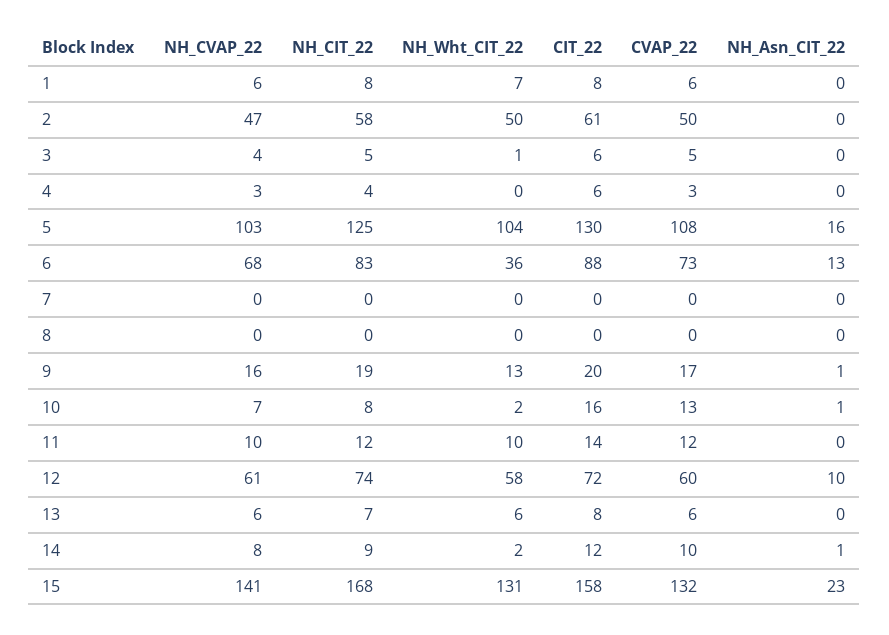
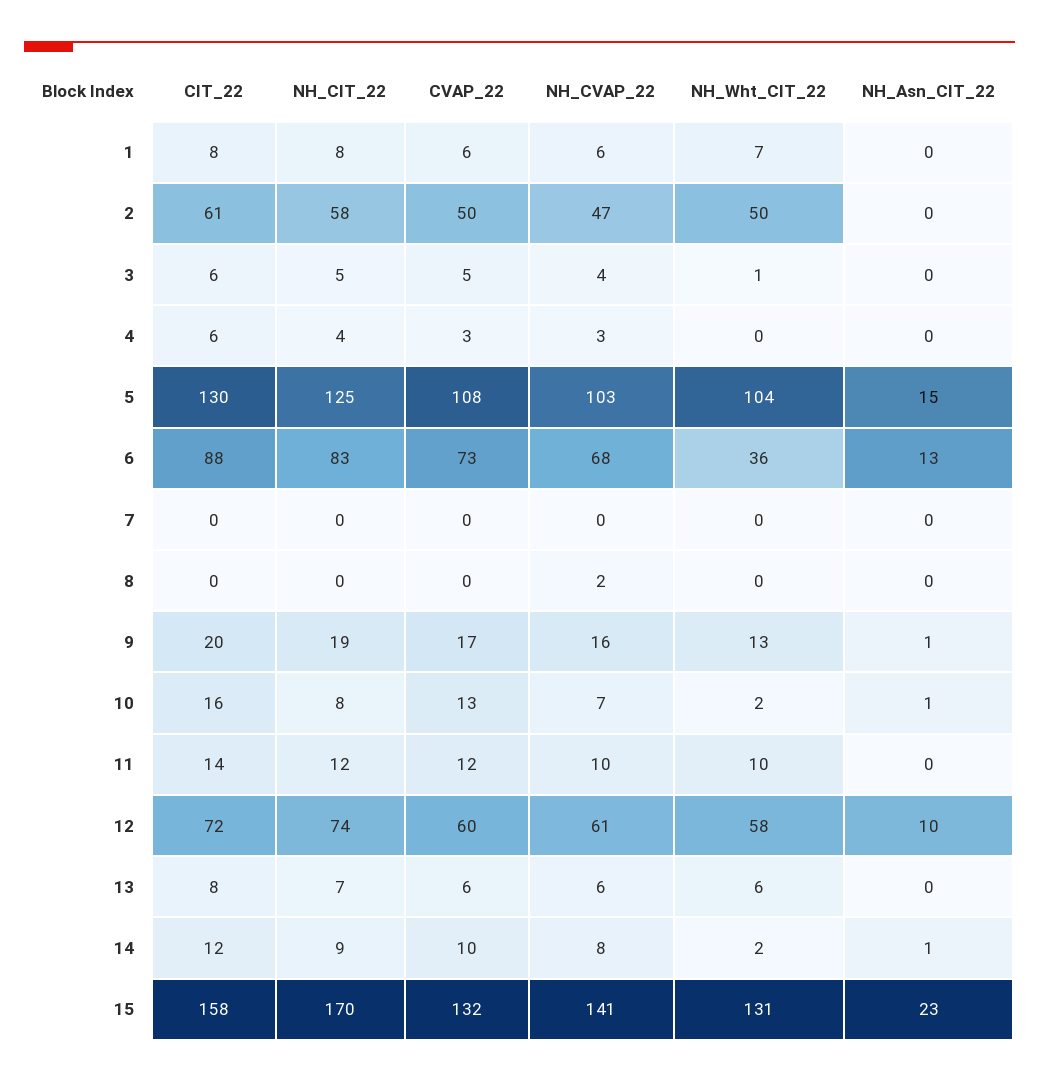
NH_Asn_CIT_22, 5: 16 -> 15
NH_CVAP_22, 8: 0 -> 2
NH_CIT_22, 15: 168 -> 170

